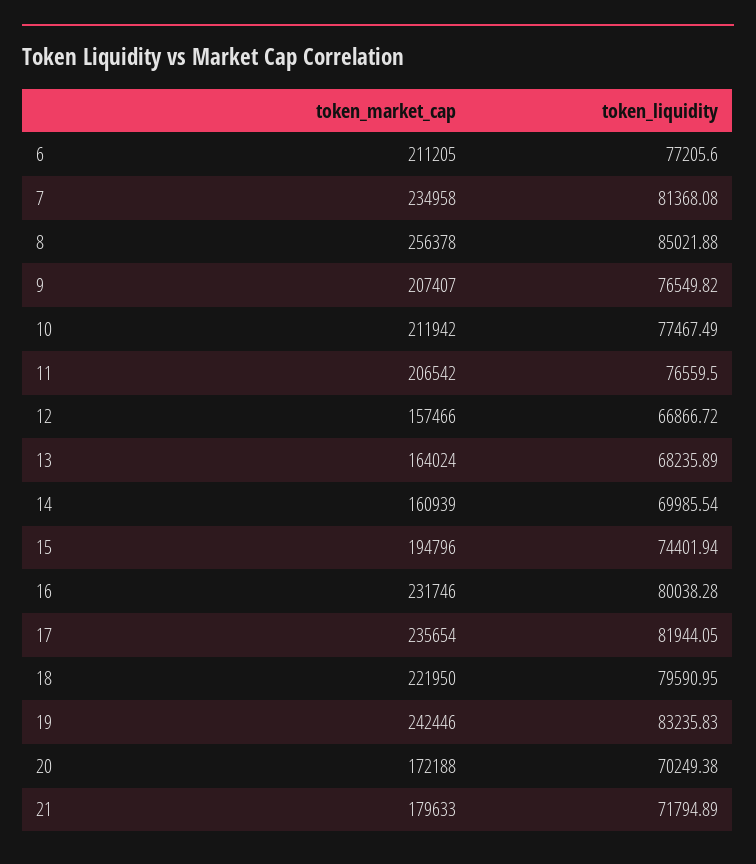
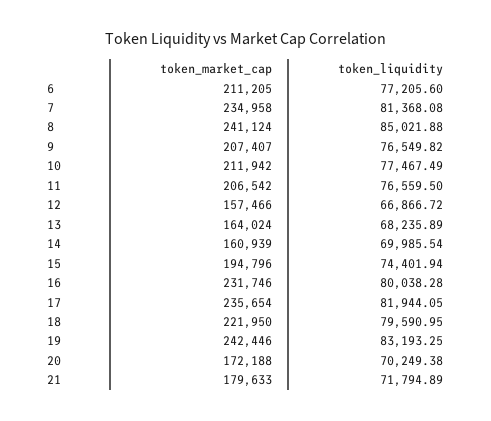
token_market_cap, 8: 256378 -> 241124
token_liquidity, 19: 83235.83 -> 83193.25

